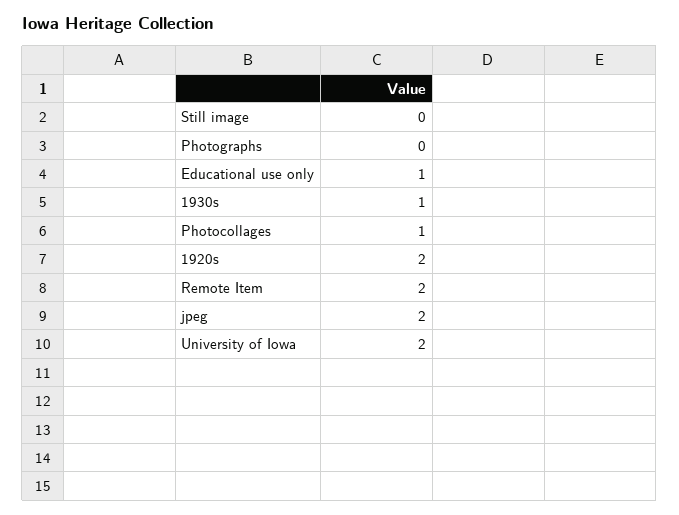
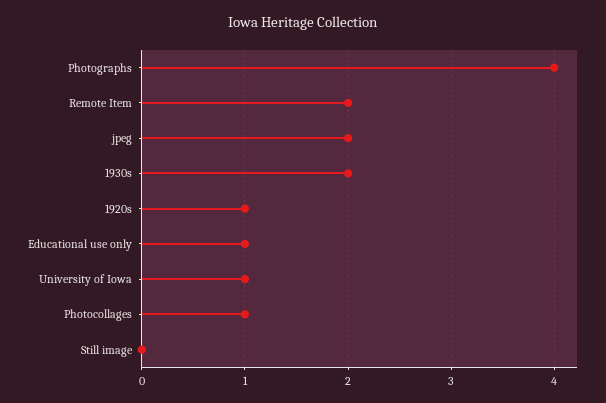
Photographs: 0 -> 4
1930s: 1 -> 2
1920s: 2 -> 1
University of Iowa: 2 -> 1

